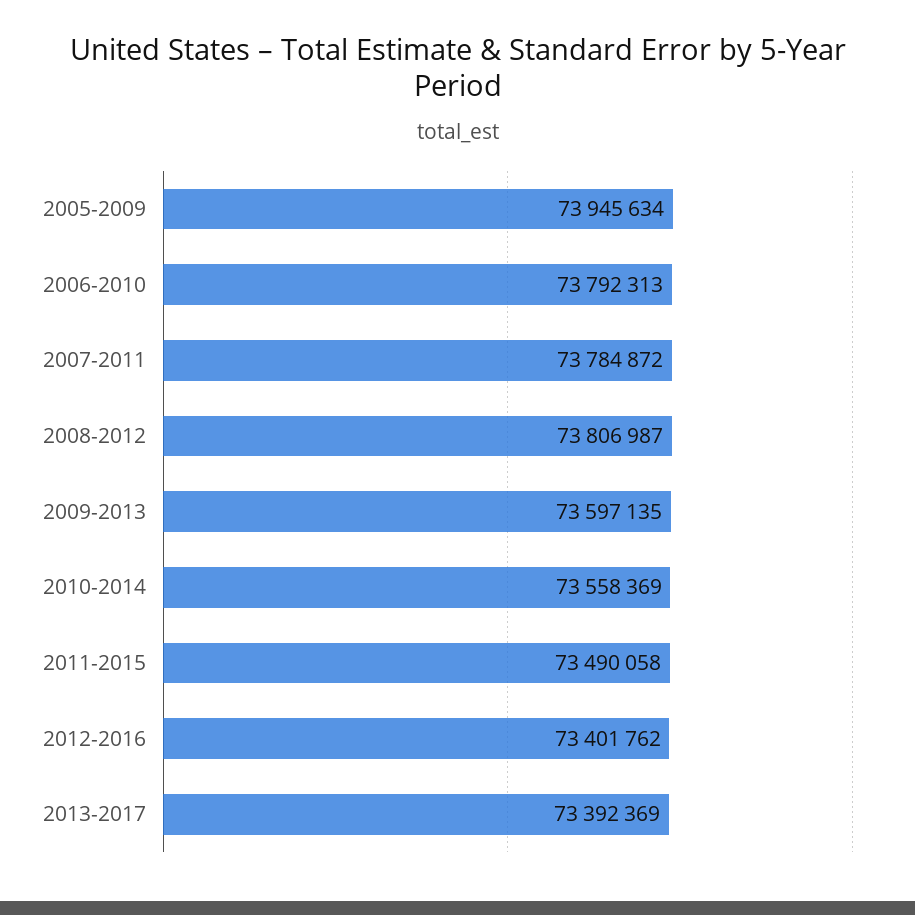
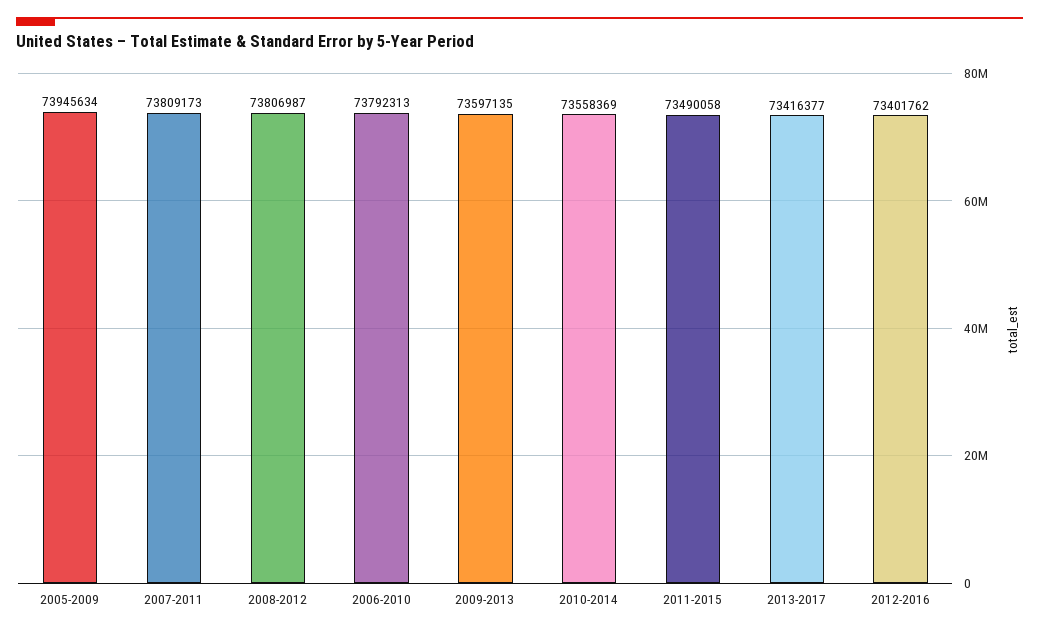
2007-2011: 73784872 -> 73809173
2013-2017: 73392369 -> 73416377

